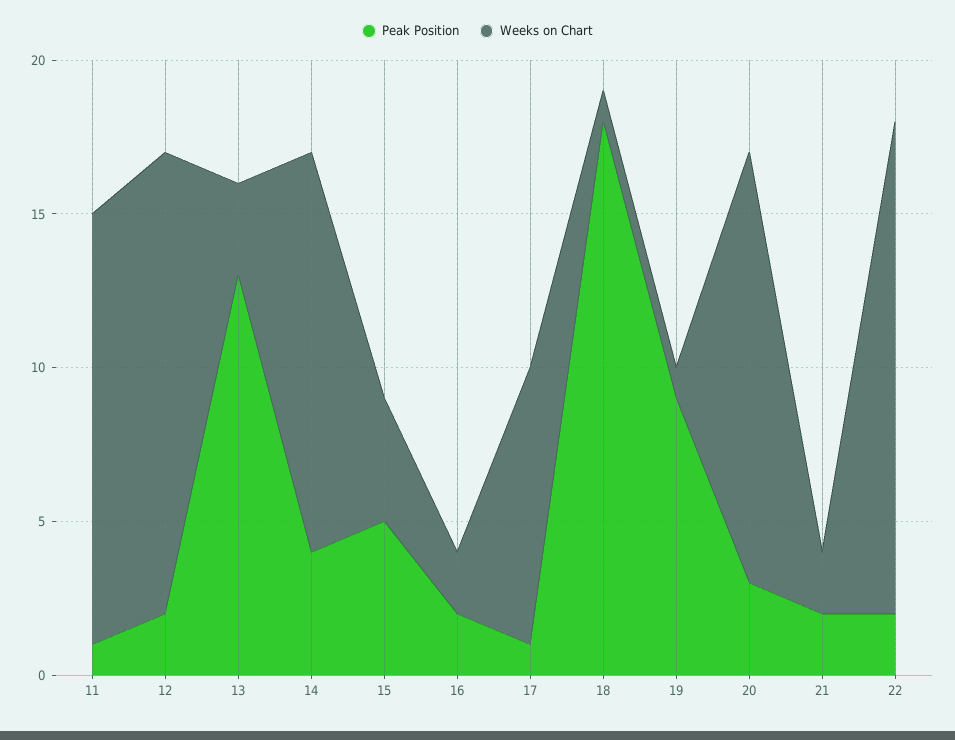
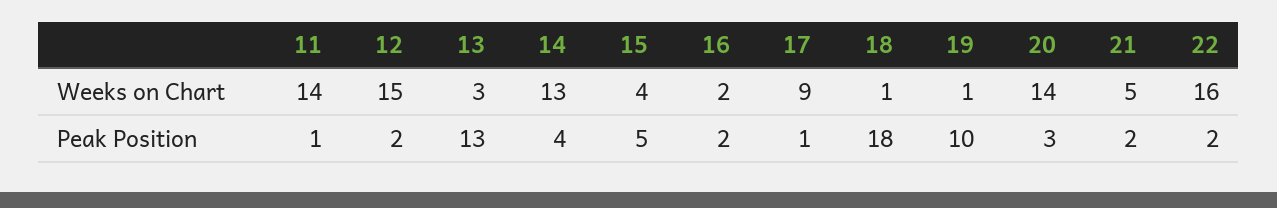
Peak Position, 19: 9 -> 10
Weeks on Chart, 21: 2 -> 5

